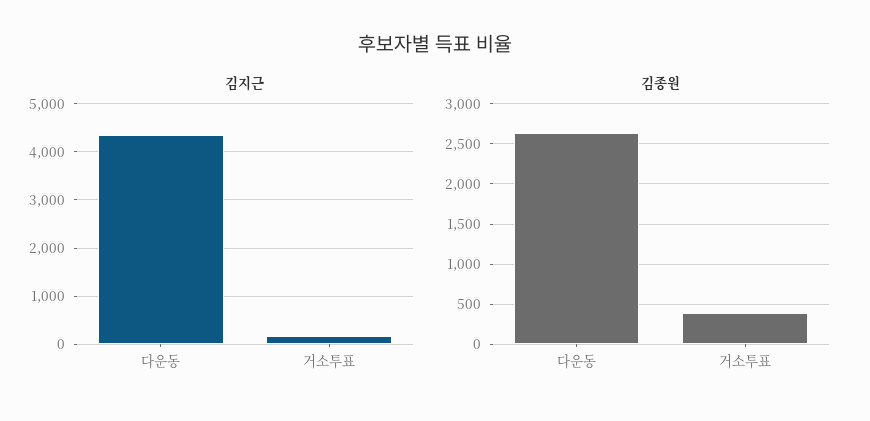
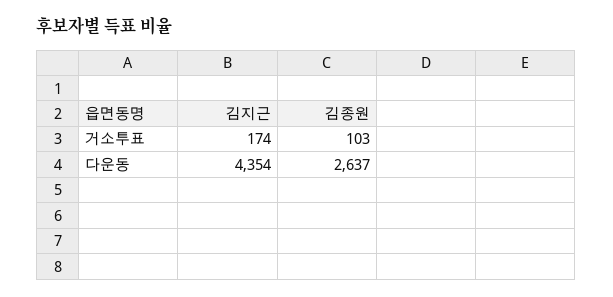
김종원, 거소투표: 400 -> 103

